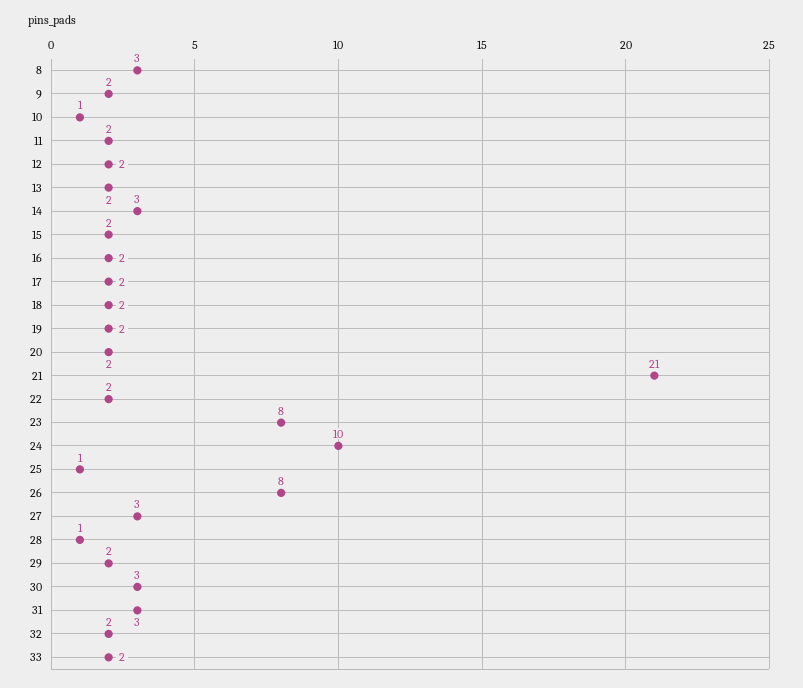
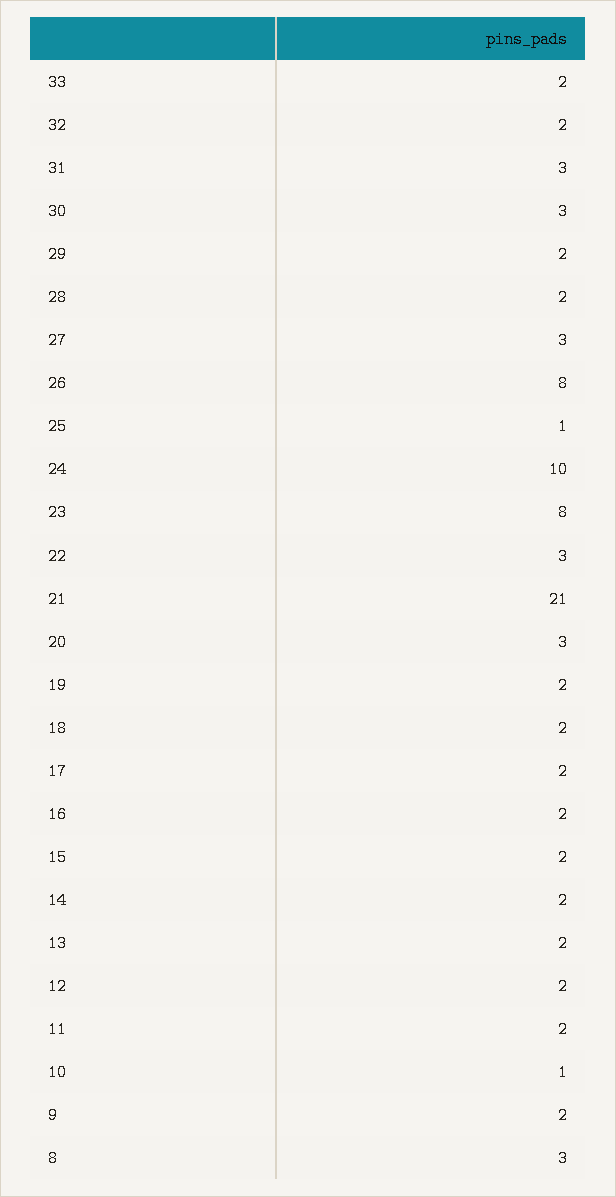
14: 3 -> 2
20: 2 -> 3
22: 2 -> 3
28: 1 -> 2

